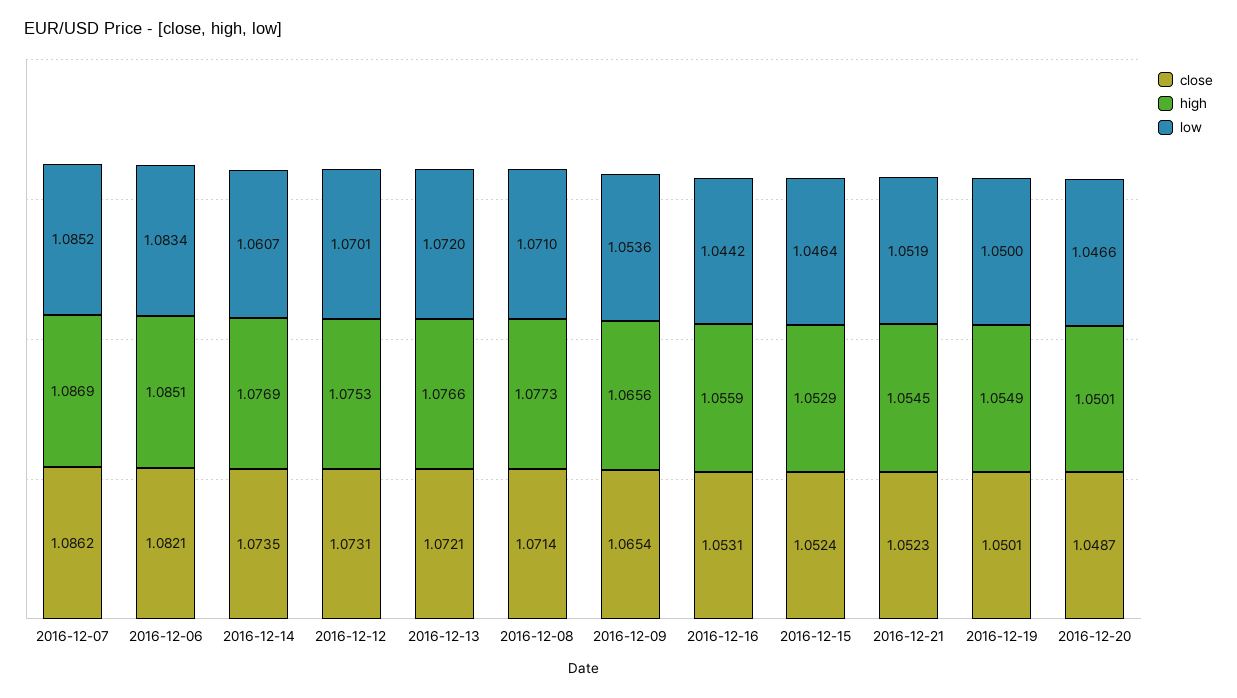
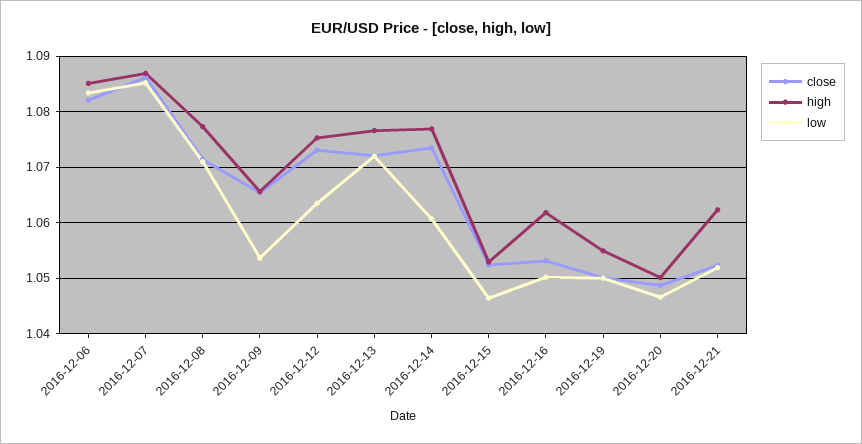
low, 2016-12-12: 1.0701 -> 1.064
high, 2016-12-16: 1.0559 -> 1.062
low, 2016-12-16: 1.0442 -> 1.05
high, 2016-12-21: 1.0545 -> 1.062

